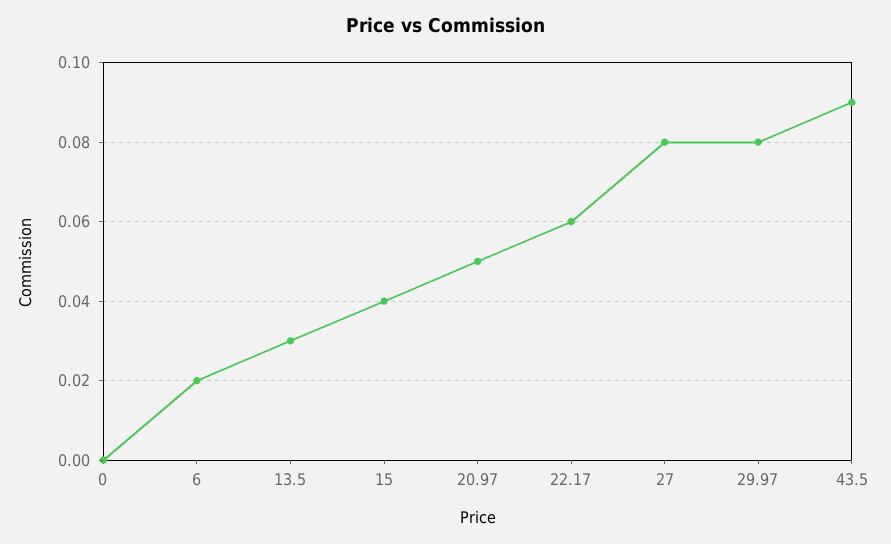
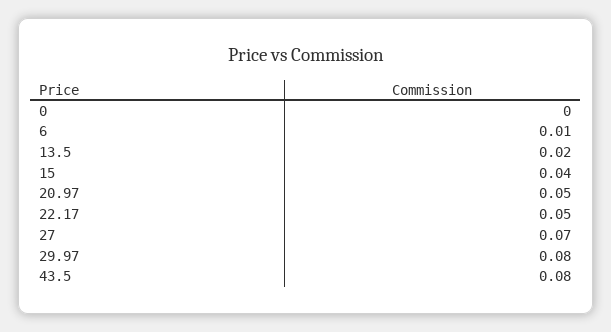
6: 0.02 -> 0.01
13.5: 0.03 -> 0.02
22.17: 0.06 -> 0.05
27: 0.08 -> 0.07
43.5: 0.09 -> 0.08

